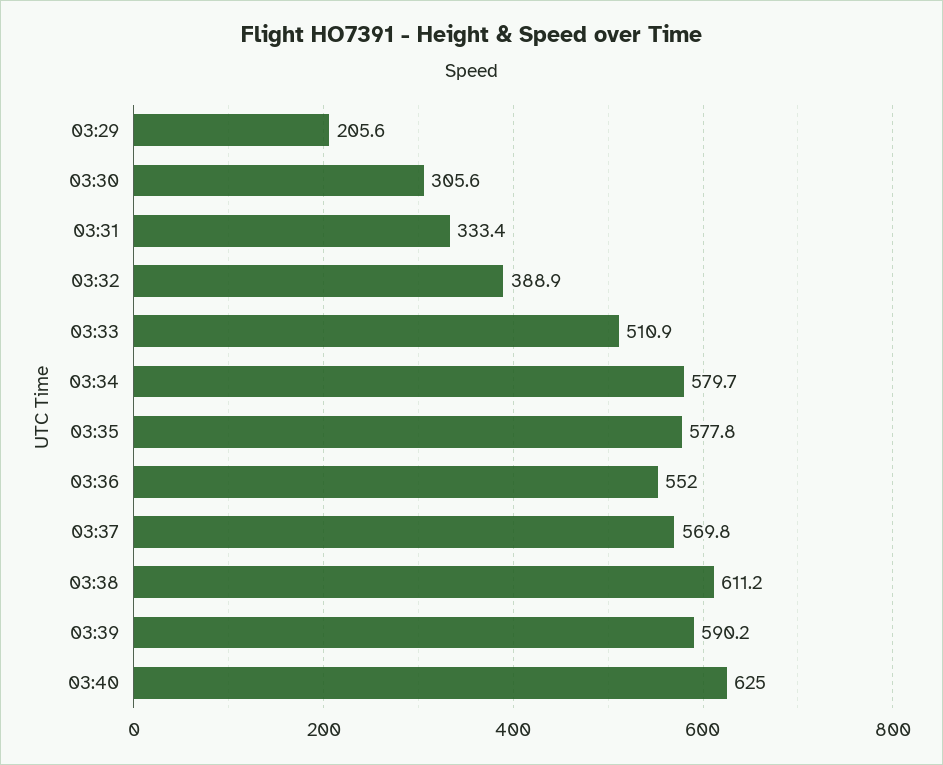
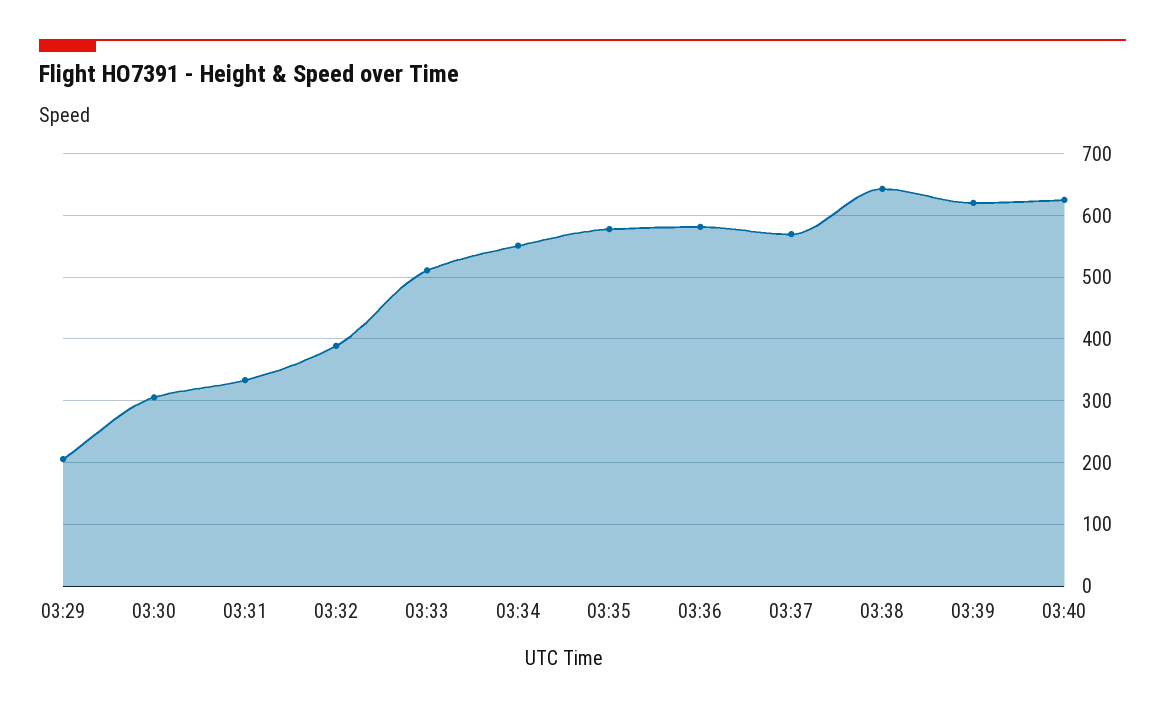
03:34: 579.7 -> 550
03:36: 552 -> 580
03:38: 611.2 -> 640
03:39: 590.2 -> 620

